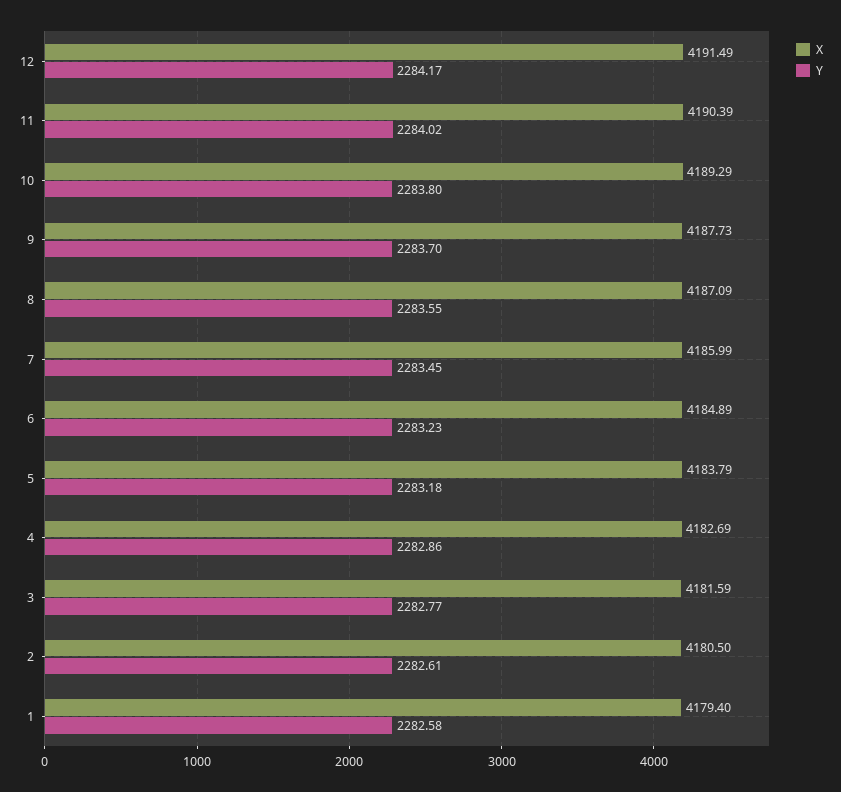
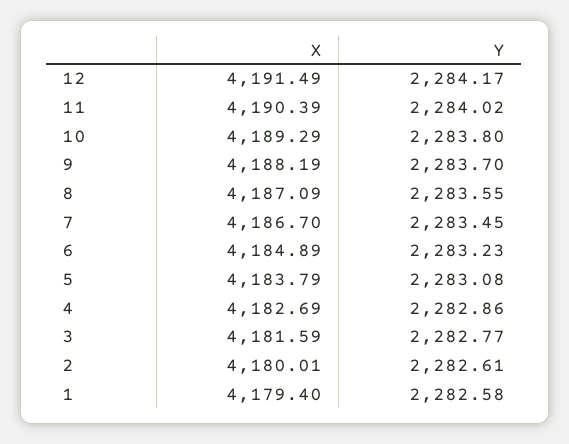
X, 9: 4187.73 -> 4188.19
X, 7: 4185.99 -> 4186.7
Y, 5: 2283.18 -> 2283.08
X, 2: 4180.5 -> 4180.01

